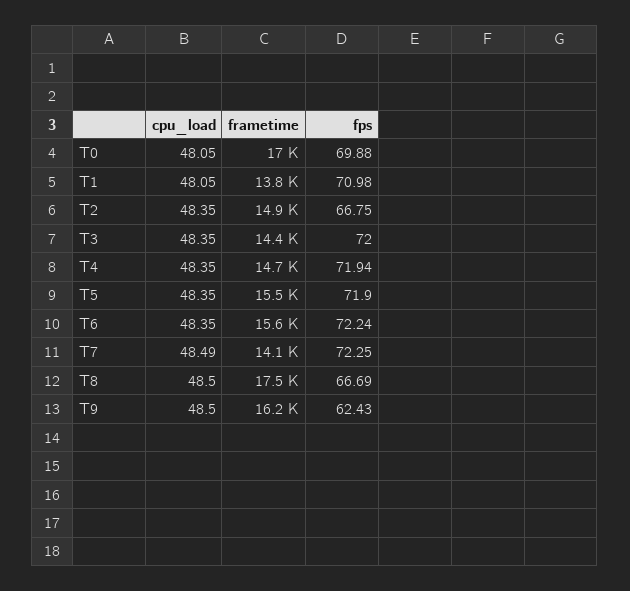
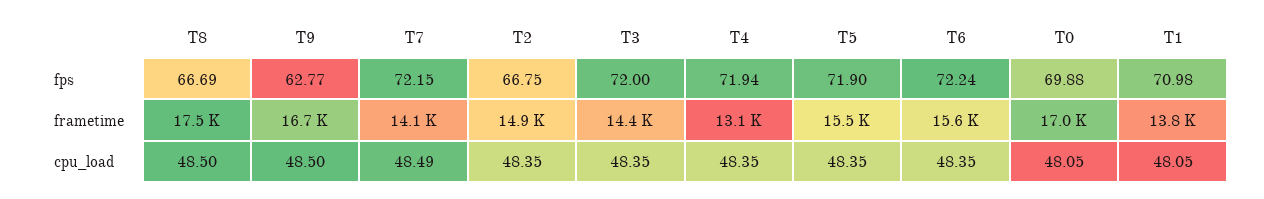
frametime, T4: 14700 -> 13100
fps, T7: 72.25 -> 72.15
frametime, T9: 16200 -> 16700
fps, T9: 62.43 -> 62.77

